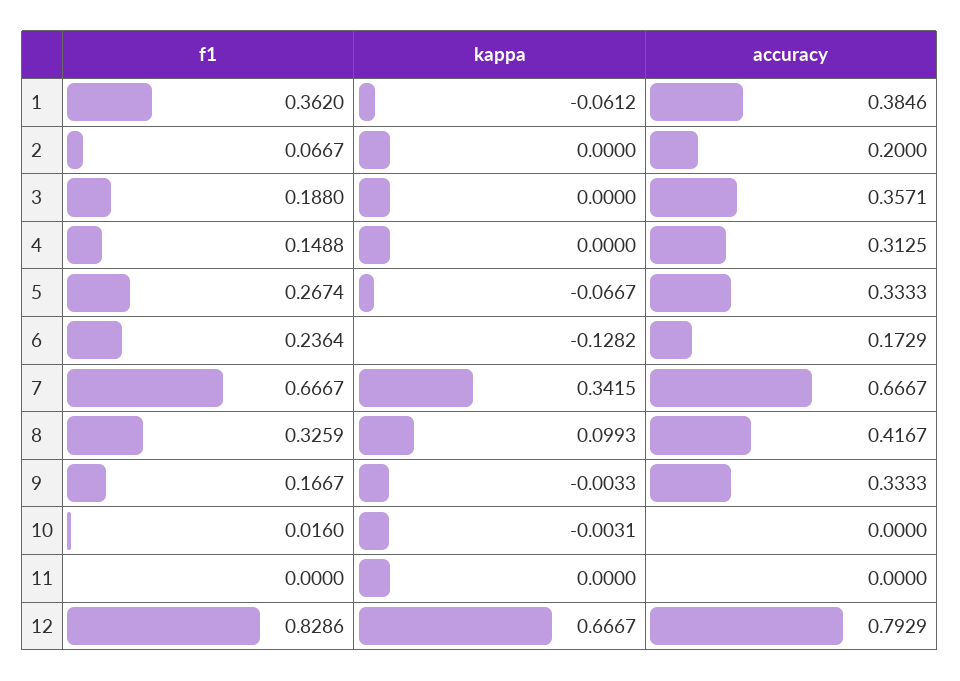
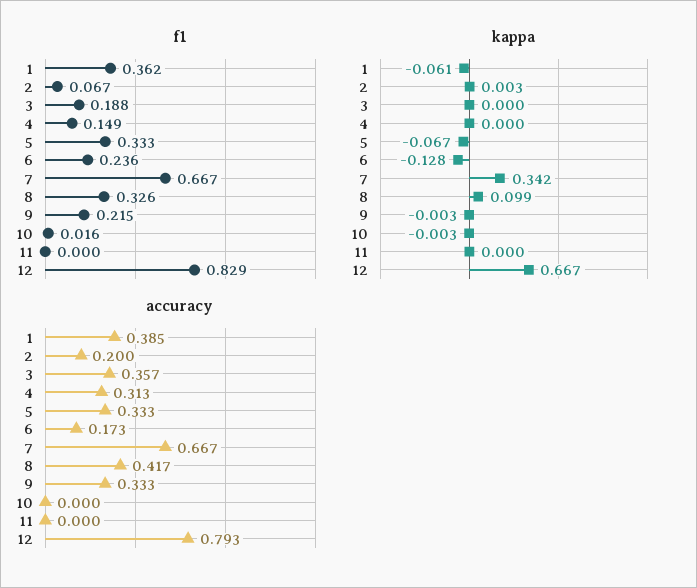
kappa, 2: 0 -> 0.003
f1, 5: 0.2674 -> 0.333
f1, 9: 0.1667 -> 0.215

